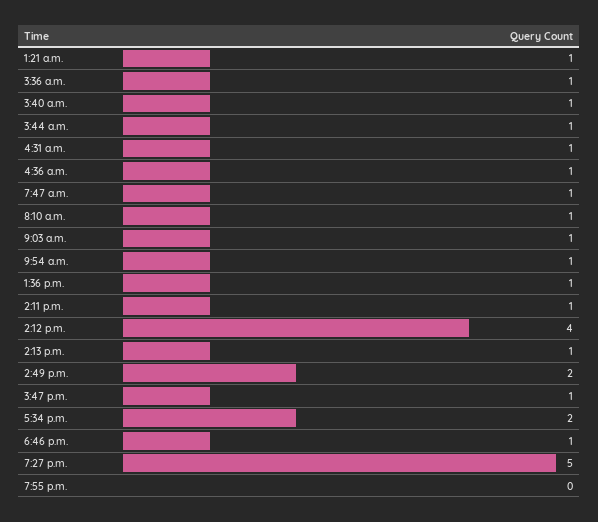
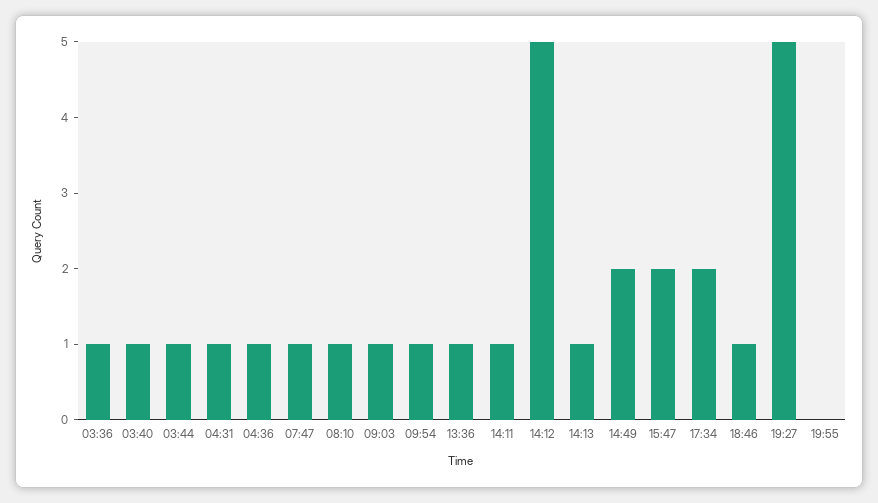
1:21 a.m.: 1 -> none
2:12 p.m.: 4 -> 5
3:47 p.m.: 1 -> 2

